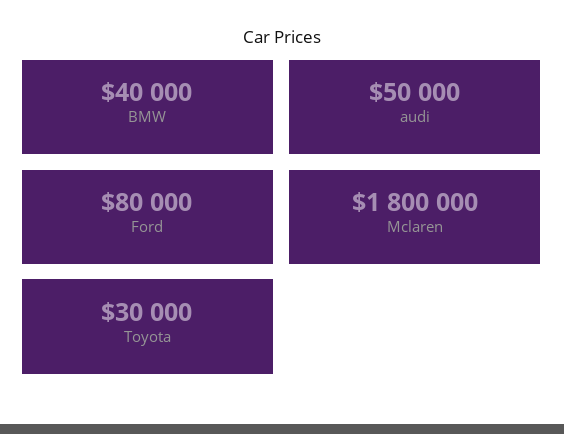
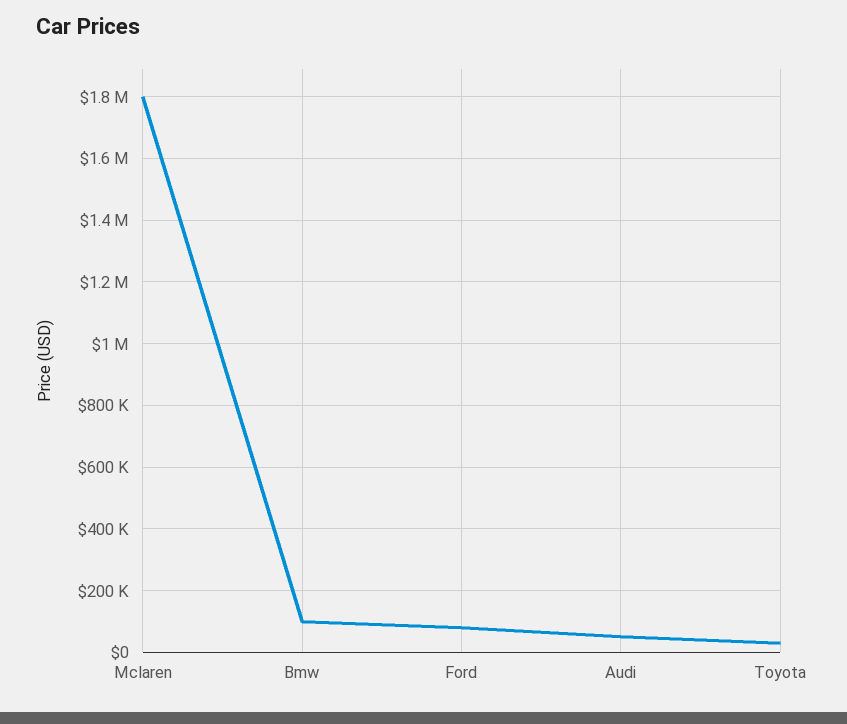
BMW: 40000 -> 100000

